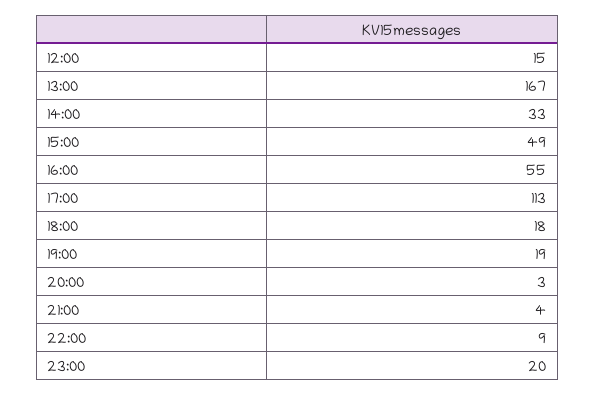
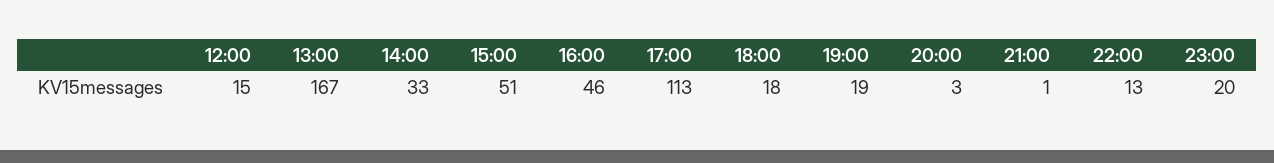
15:00: 49 -> 51
16:00: 55 -> 46
21:00: 4 -> 1
22:00: 9 -> 13

